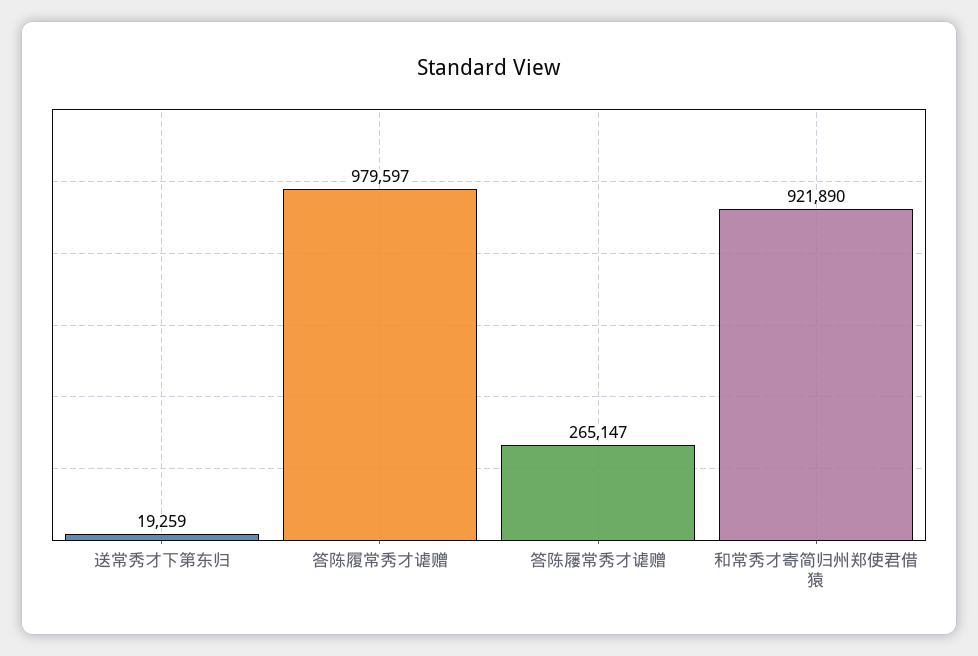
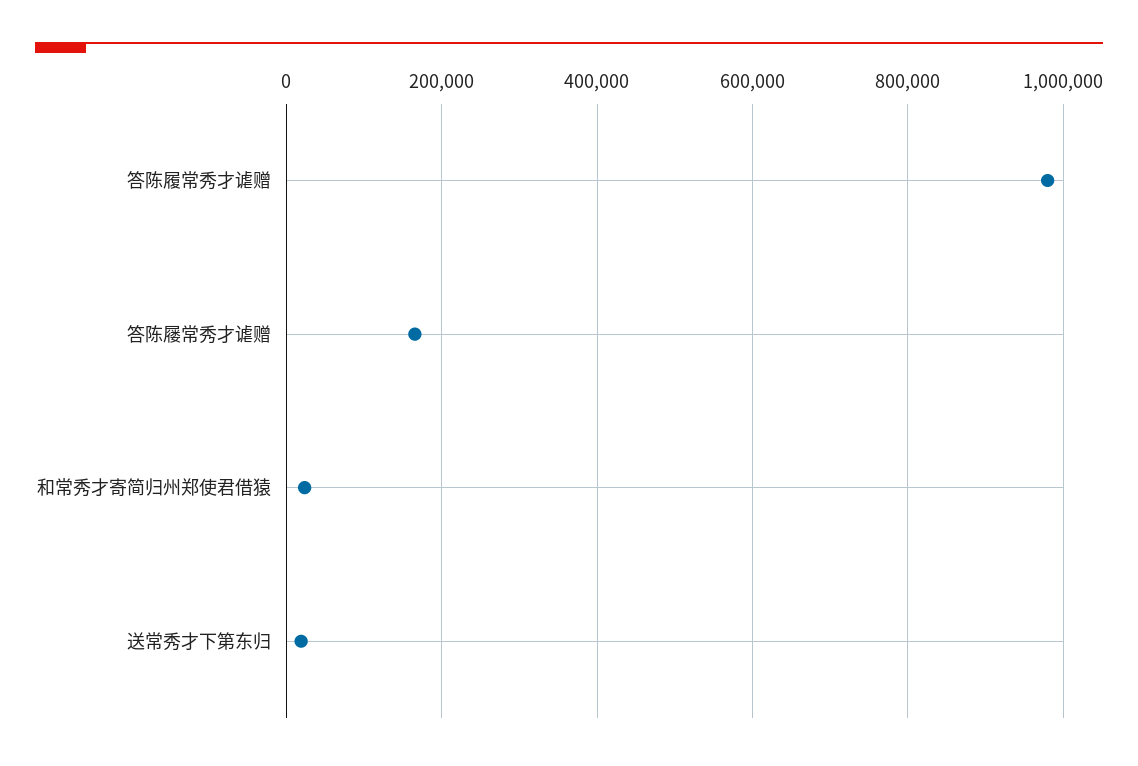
答陈屦常秀才谑赠: 265147 -> 160000
和常秀才寄简归州郑使君借猿: 921890 -> 20000

